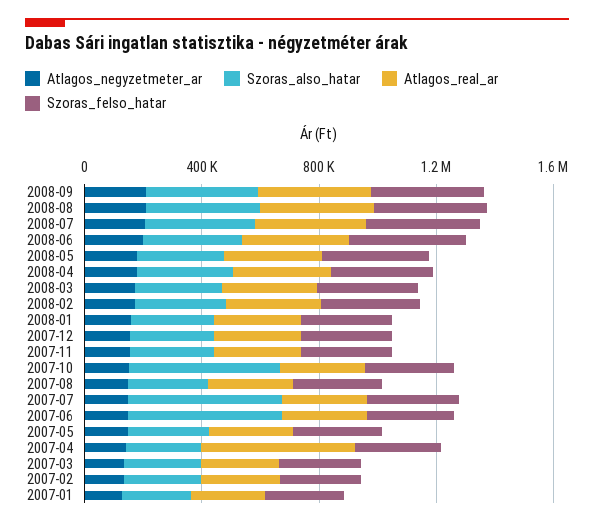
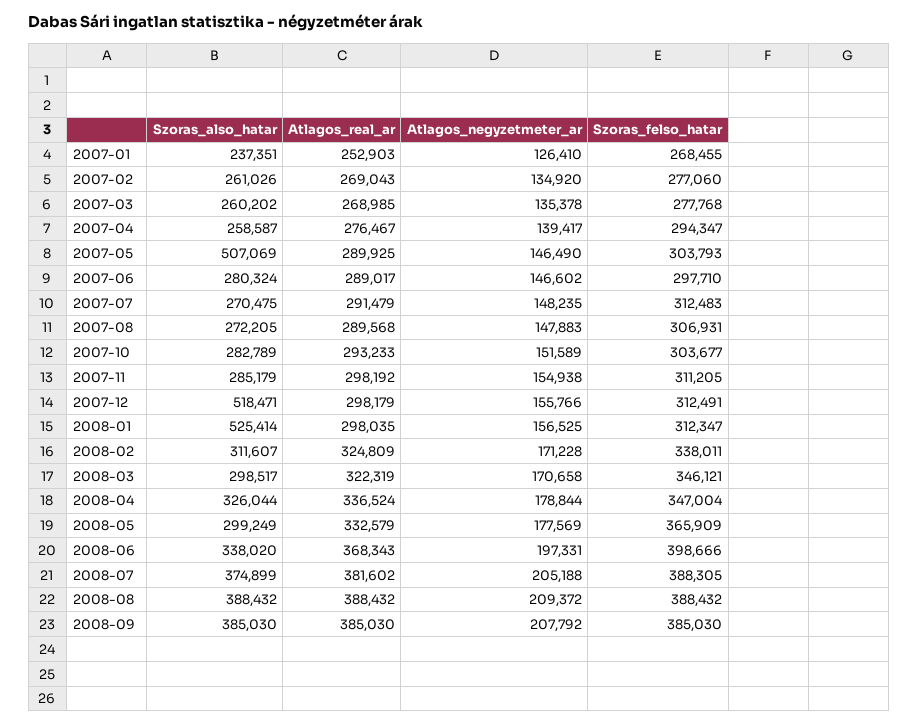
Szoras_also_hatar, 2008-01: 300000 -> 525414
Szoras_also_hatar, 2007-12: 300000 -> 518471
Szoras_also_hatar, 2007-10: 500000 -> 282789
Szoras_also_hatar, 2007-07: 500000 -> 270475
Szoras_also_hatar, 2007-06: 500000 -> 280324
Szoras_also_hatar, 2007-05: 300000 -> 507069
Atlagos_real_ar, 2007-04: 500000 -> 276467

